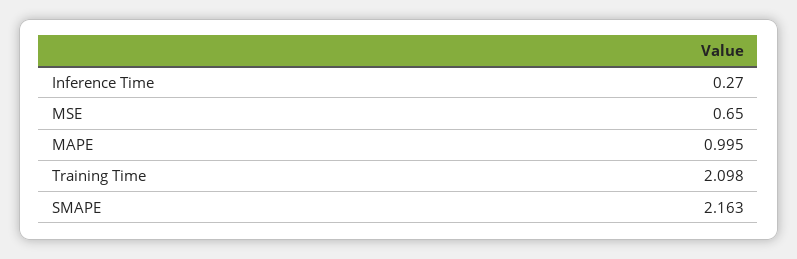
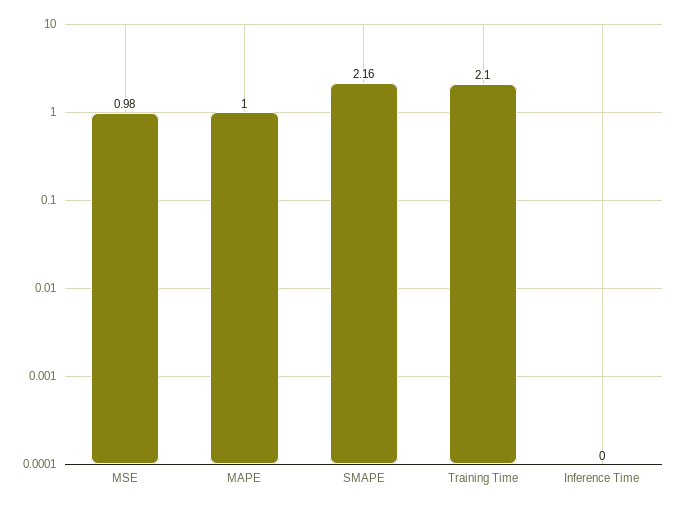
Inference Time: 0.27 -> 0
MSE: 0.65 -> 0.98

